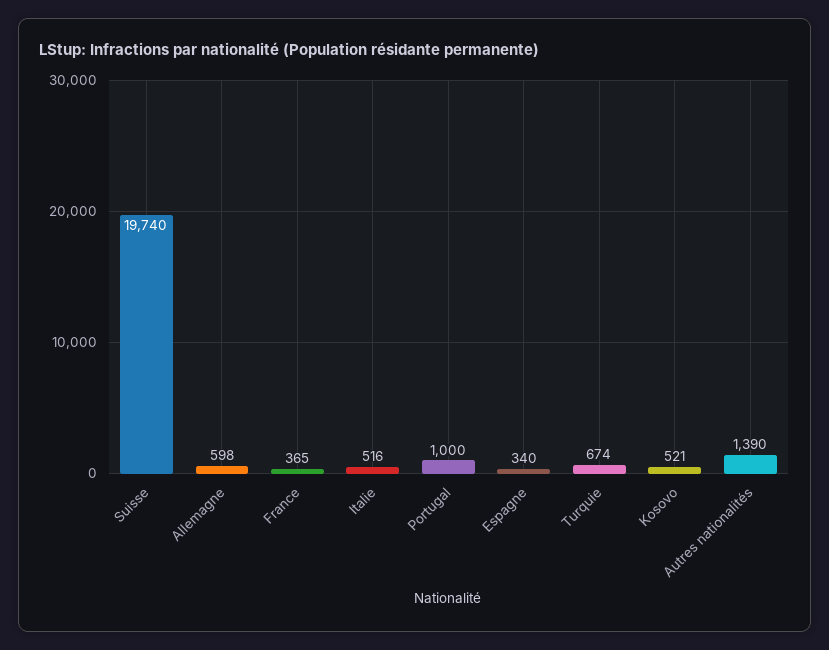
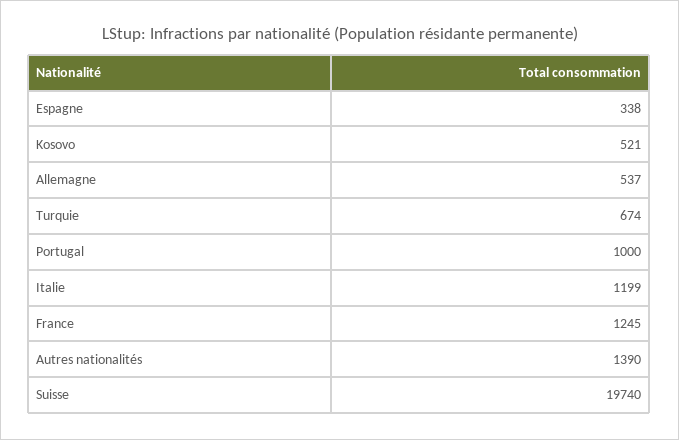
Allemagne: 598 -> 537
France: 365 -> 1245
Italie: 516 -> 1199
Espagne: 340 -> 338

